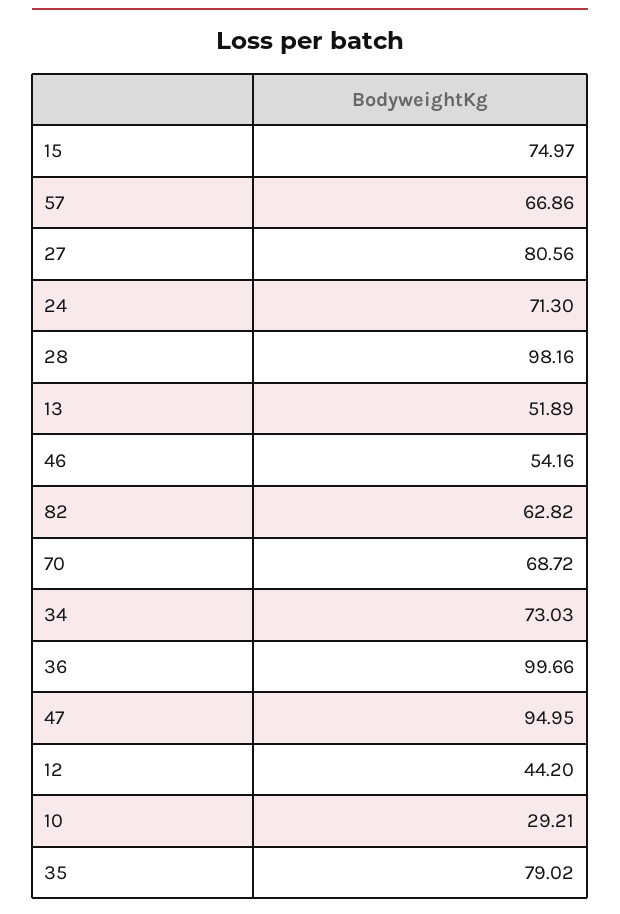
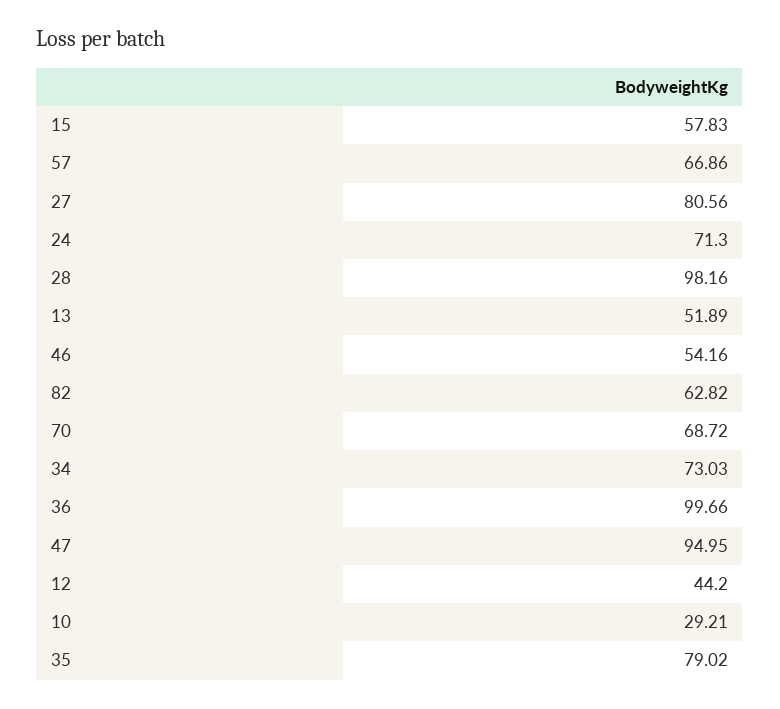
15: 74.97 -> 57.83

